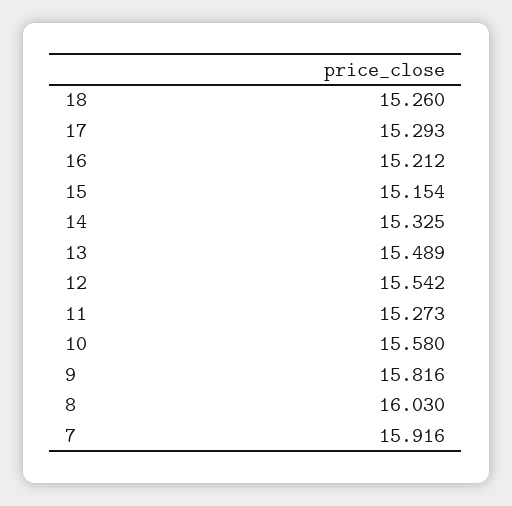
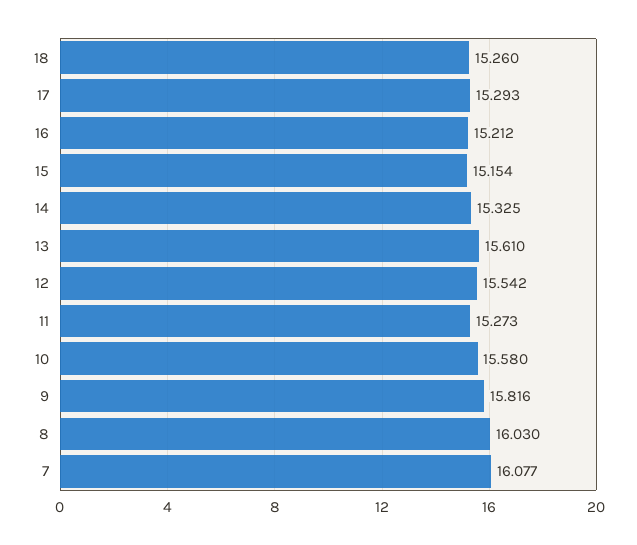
13: 15.489 -> 15.61
7: 15.916 -> 16.077

